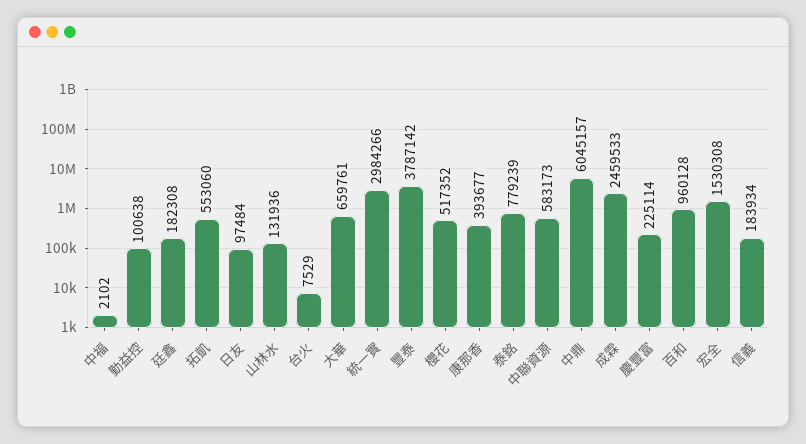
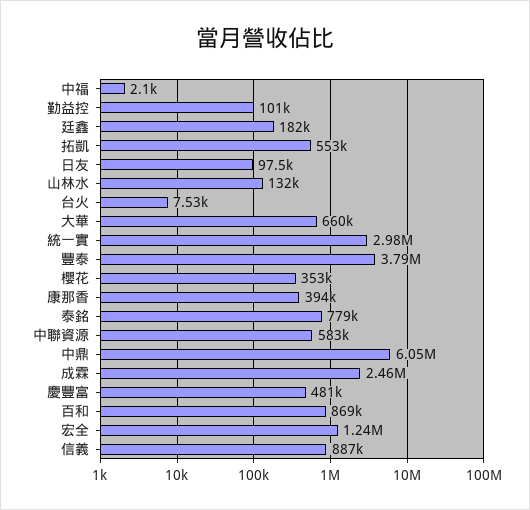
櫻花: 517352 -> 353000
慶豐富: 225114 -> 481000
百和: 960128 -> 869000
宏全: 1530308 -> 1240000
信義: 183934 -> 887000

